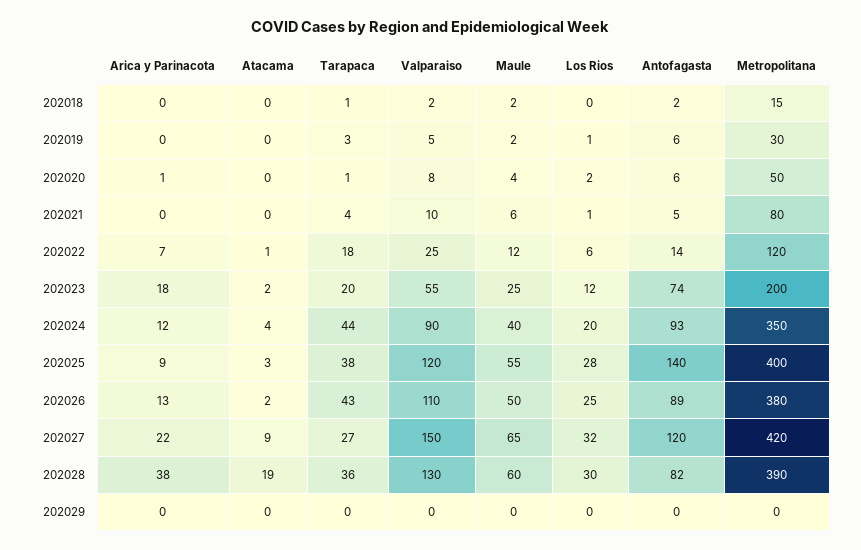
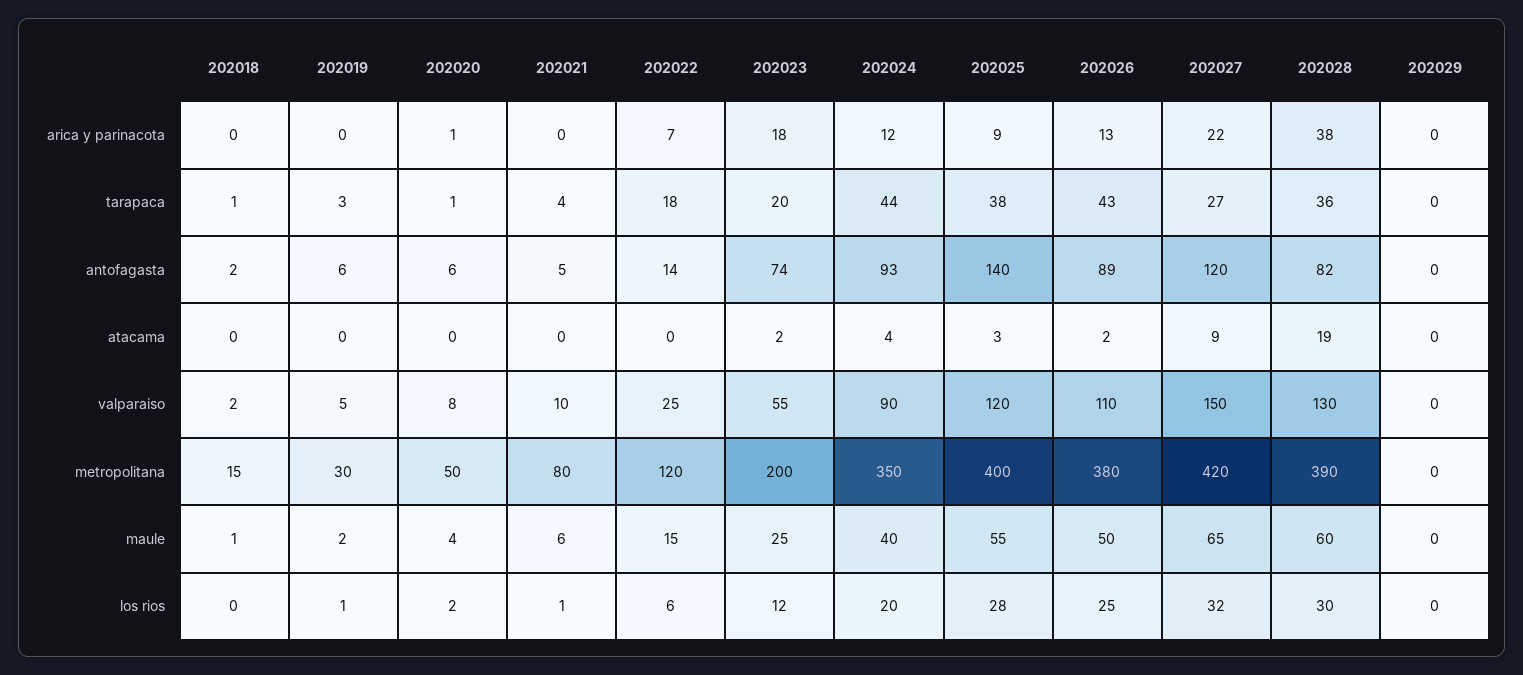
Maule, 202018: 2 -> 1
Atacama, 202022: 1 -> 0
Maule, 202022: 12 -> 15

